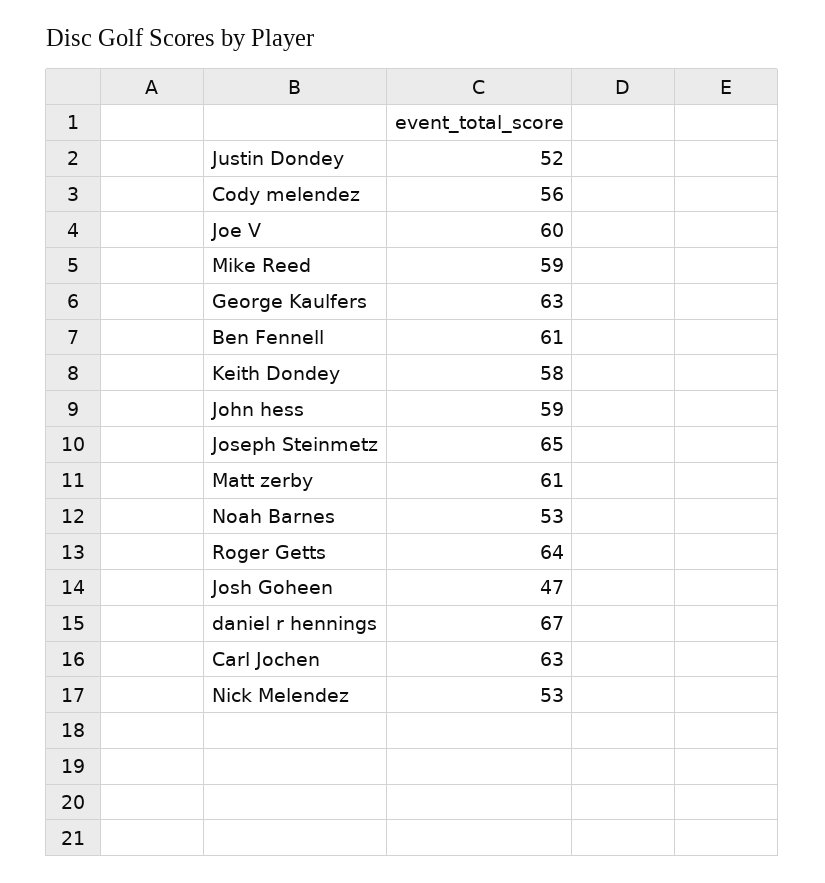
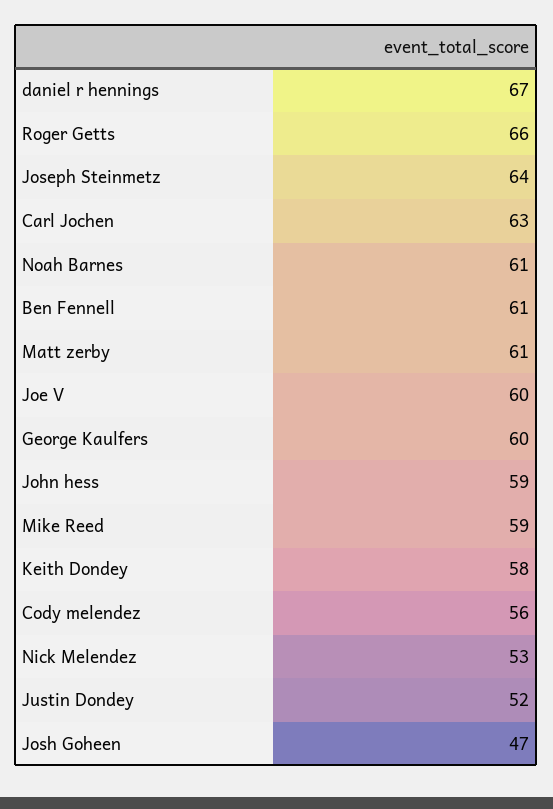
George Kaulfers: 63 -> 60
Joseph Steinmetz: 65 -> 64
Noah Barnes: 53 -> 61
Roger Getts: 64 -> 66

